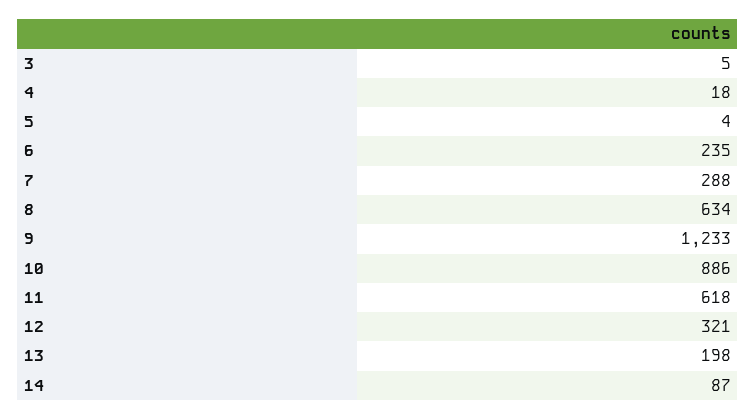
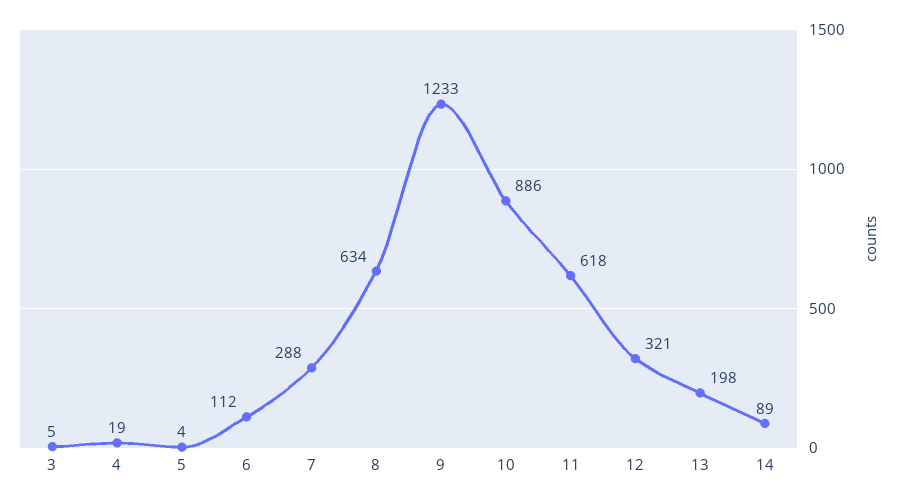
4: 18 -> 19
6: 235 -> 112
14: 87 -> 89

